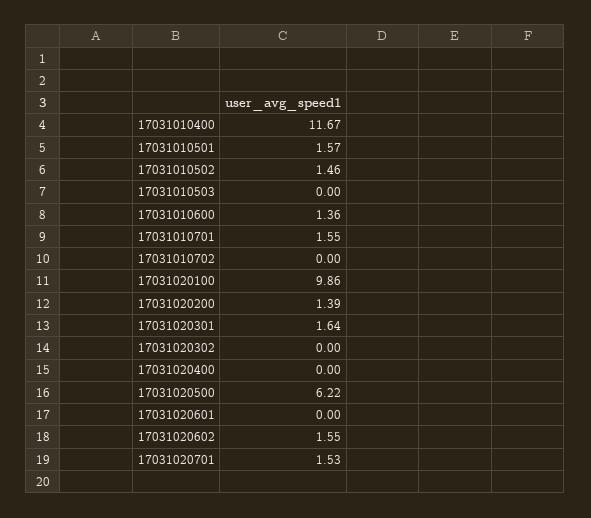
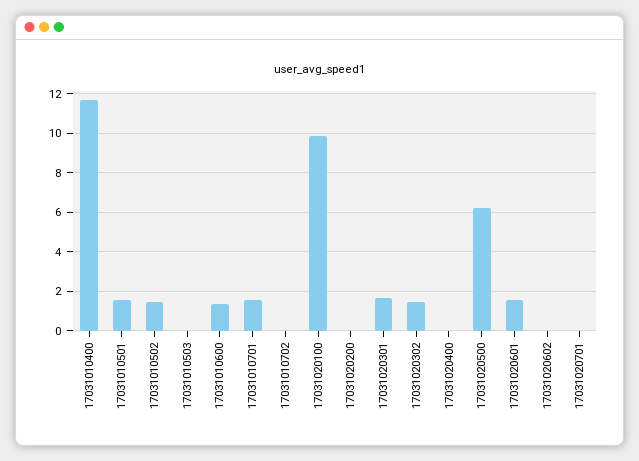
17031020200: 1.39 -> 0
17031020302: 0 -> 1.5
17031020601: 0 -> 1.5
17031020602: 1.55 -> 0
17031020701: 1.53 -> 0

